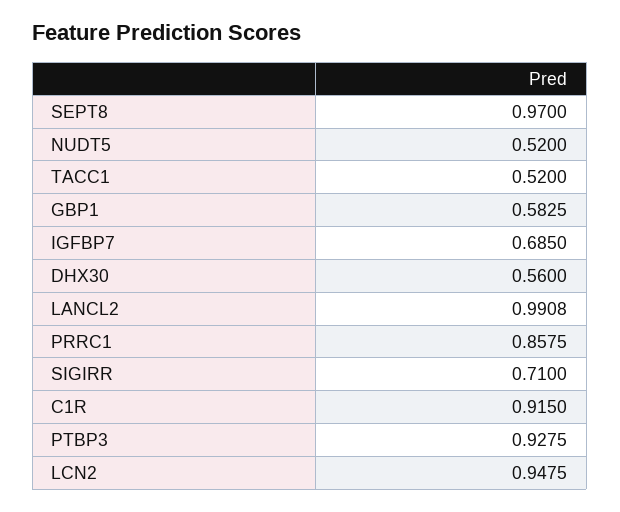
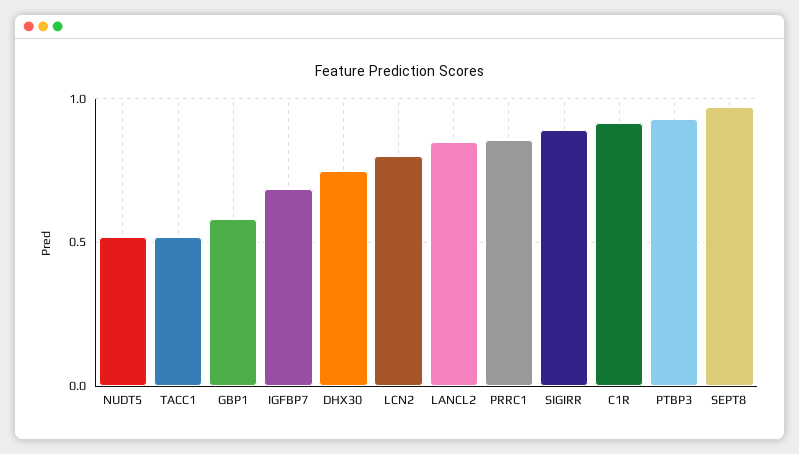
DHX30: 0.56 -> 0.75
LANCL2: 0.9908 -> 0.85
SIGIRR: 0.71 -> 0.9
LCN2: 0.9475 -> 0.8

